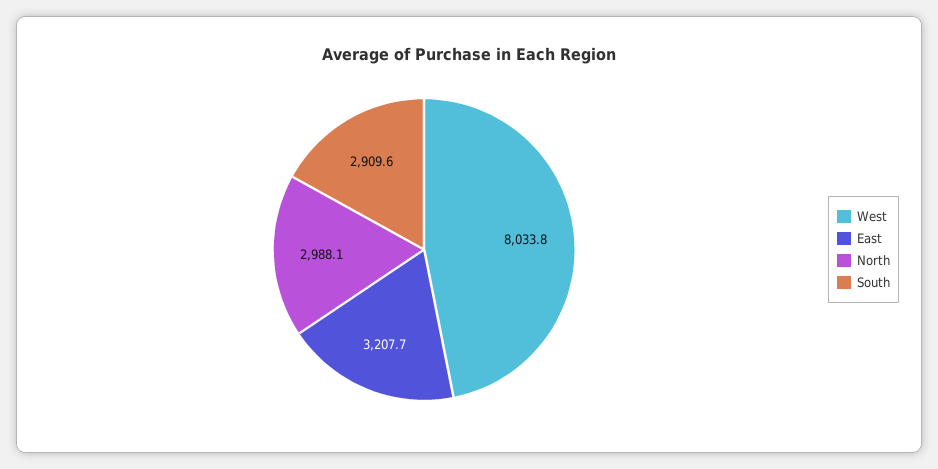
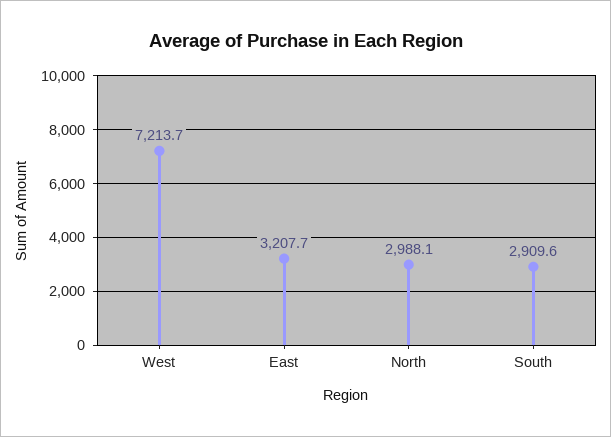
West: 8033.8 -> 7213.7

